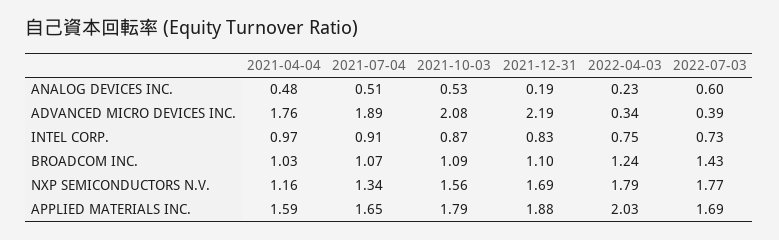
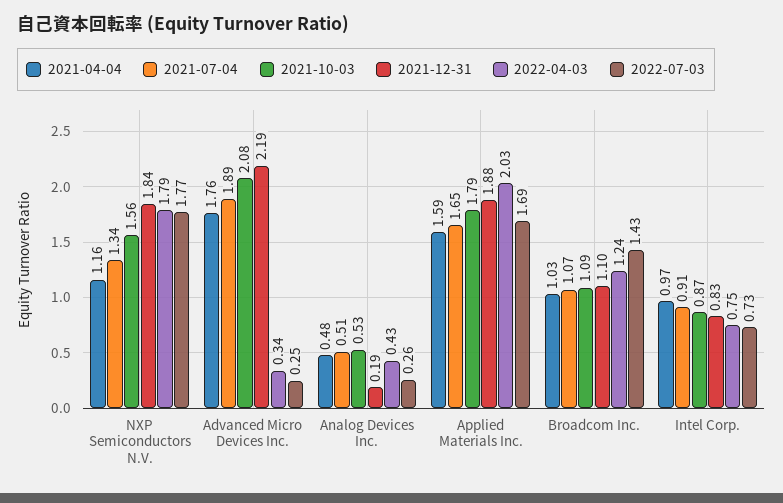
2022-04-03, ANALOG DEVICES INC.: 0.23 -> 0.43
2022-07-03, ANALOG DEVICES INC.: 0.6 -> 0.26
2022-07-03, ADVANCED MICRO DEVICES INC.: 0.39 -> 0.25
2021-12-31, NXP SEMICONDUCTORS N.V.: 1.69 -> 1.84

